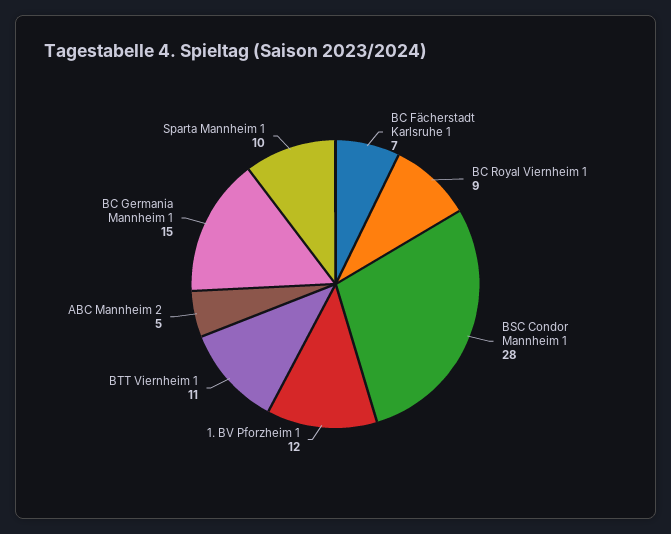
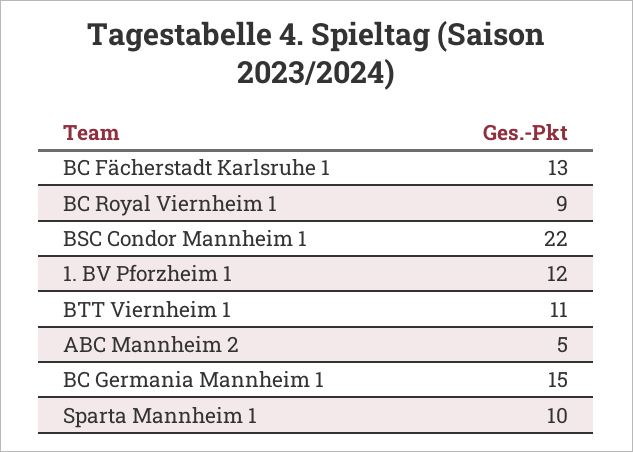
BC Fächerstadt Karlsruhe 1: 7 -> 13
BSC Condor Mannheim 1: 28 -> 22

